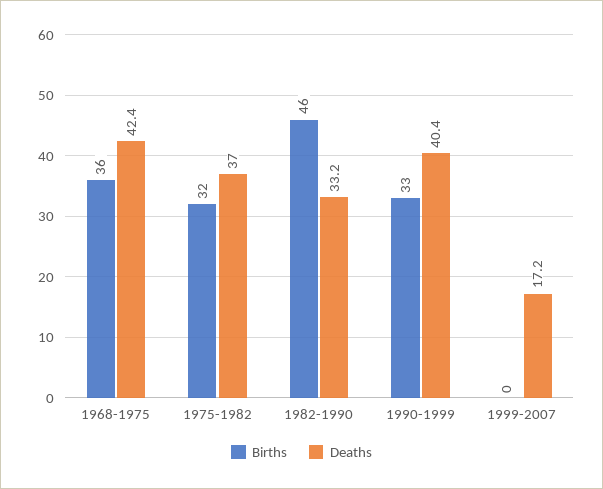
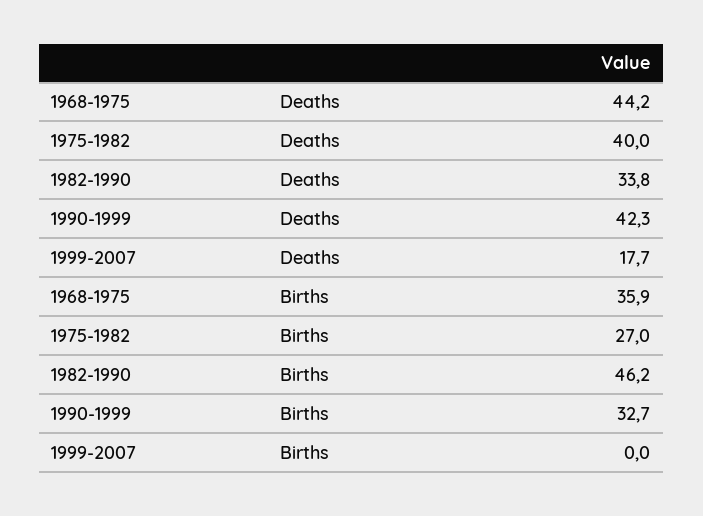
Deaths, 1968-1975: 42.4 -> 44.2
Births, 1975-1982: 32 -> 27
Deaths, 1975-1982: 37 -> 40
Deaths, 1982-1990: 33.2 -> 33.8
Deaths, 1990-1999: 40.4 -> 42.3
Deaths, 1999-2007: 17.2 -> 17.7

